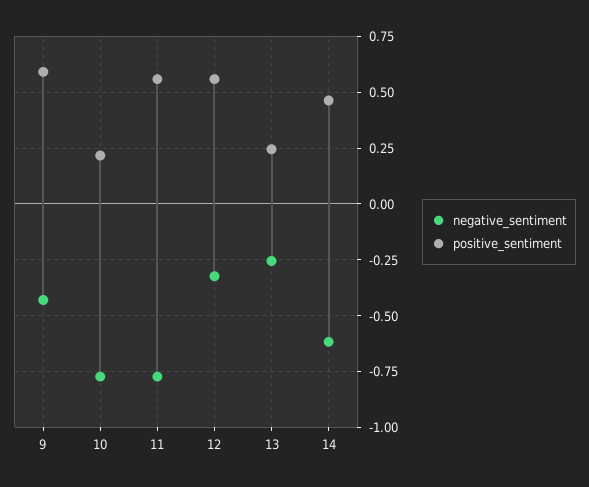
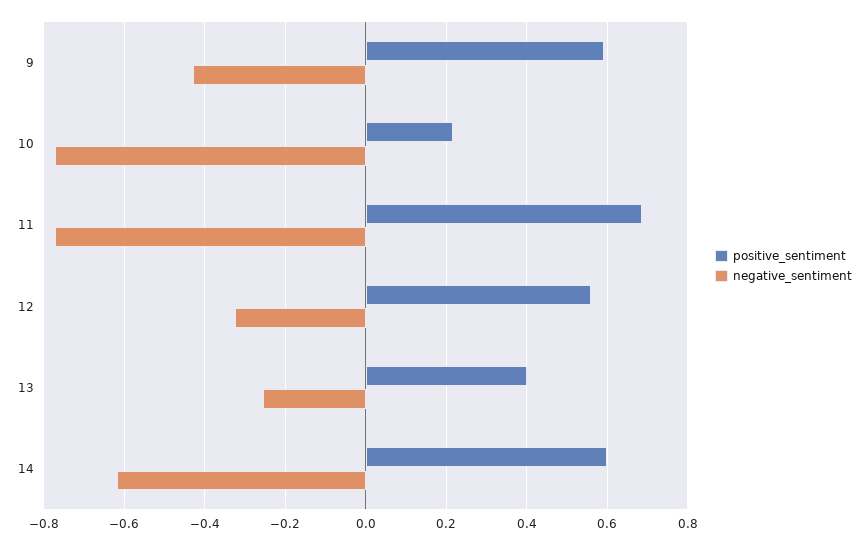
positive_sentiment, 11: 0.55 -> 0.68
positive_sentiment, 13: 0.25 -> 0.4
positive_sentiment, 14: 0.45 -> 0.6

